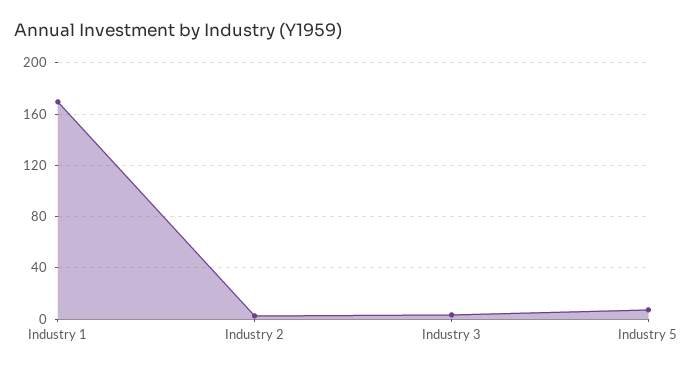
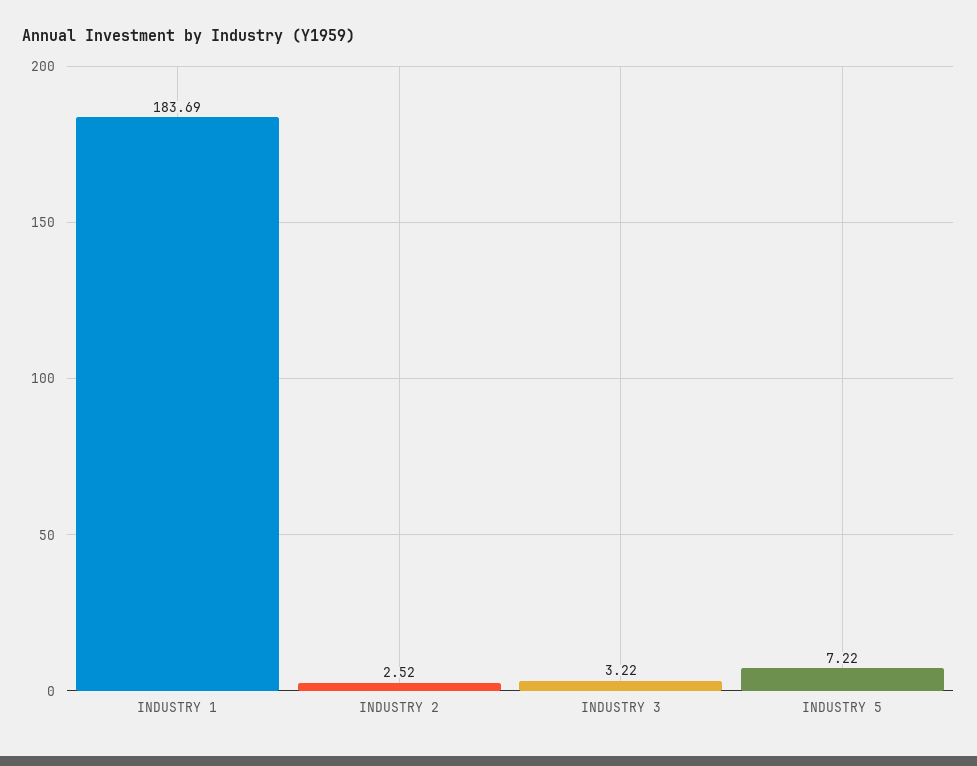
Industry 1: 170 -> 183.69

